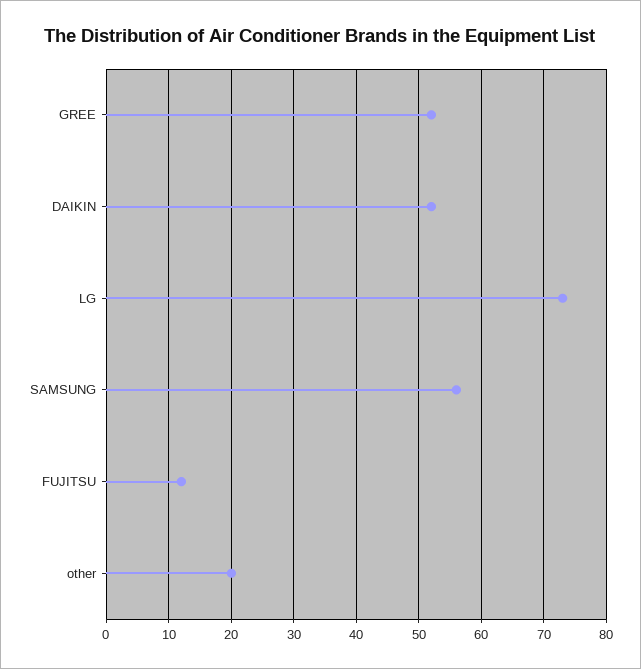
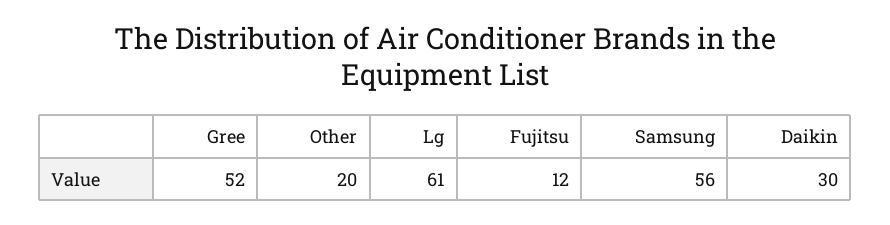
DAIKIN: 52 -> 30
LG: 73 -> 61

